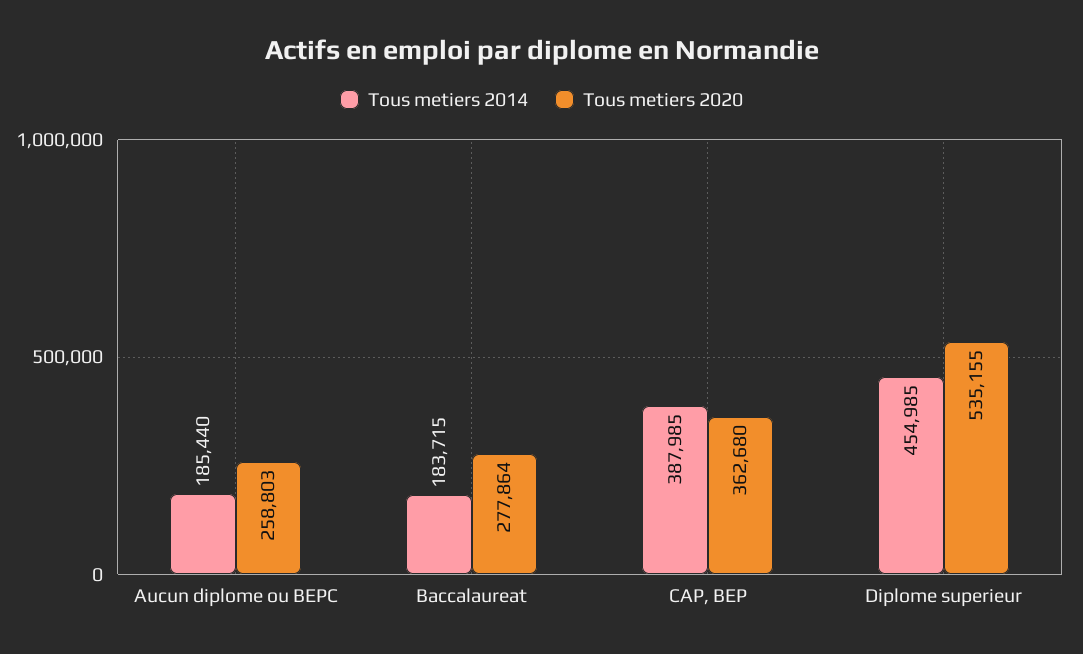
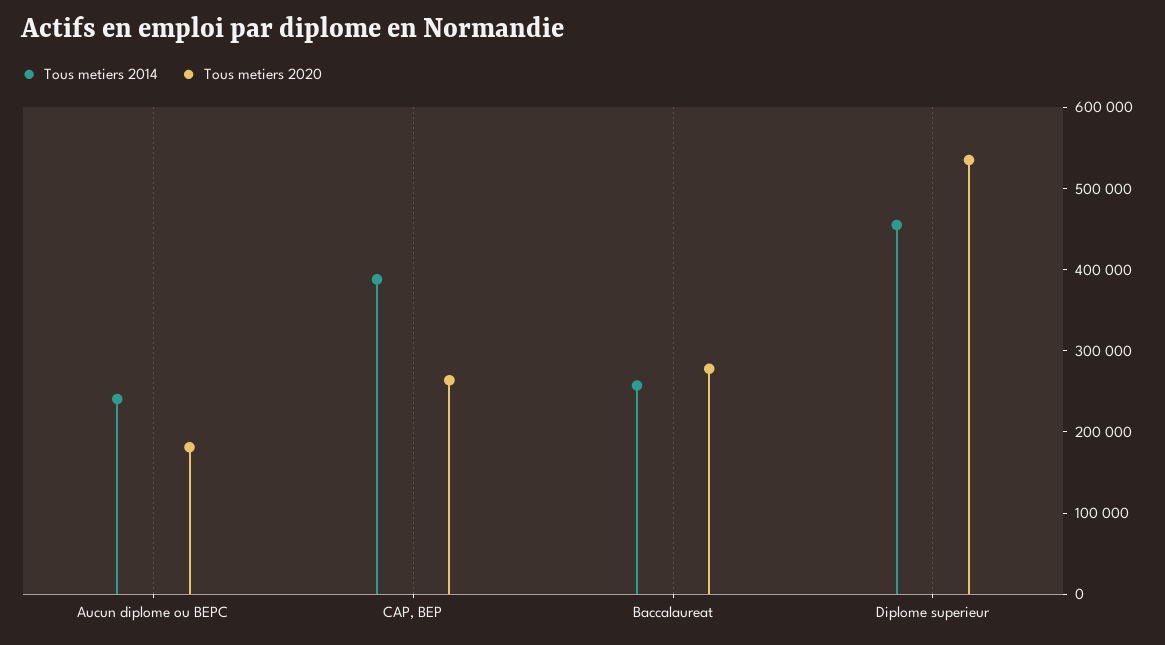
Tous metiers 2014, Aucun diplome ou BEPC: 185440 -> 240000
Tous metiers 2020, Aucun diplome ou BEPC: 258803 -> 180000
Tous metiers 2014, Baccalaureat: 183715 -> 260000
Tous metiers 2020, CAP, BEP: 362680 -> 260000

